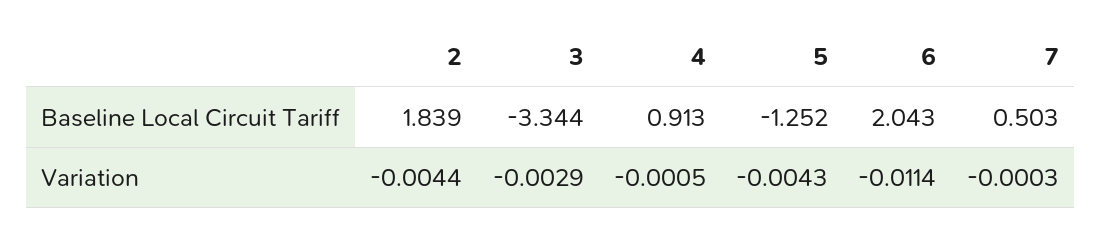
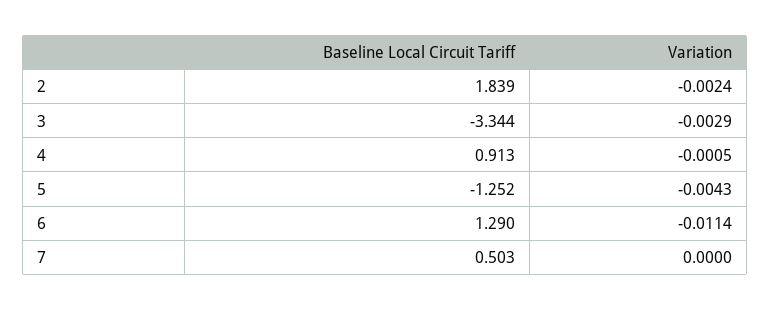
6, Baseline Local Circuit Tariff: 2.043 -> 1.29
2, Variation: -0.0044 -> -0.0024
7, Variation: -0.0003 -> 0

